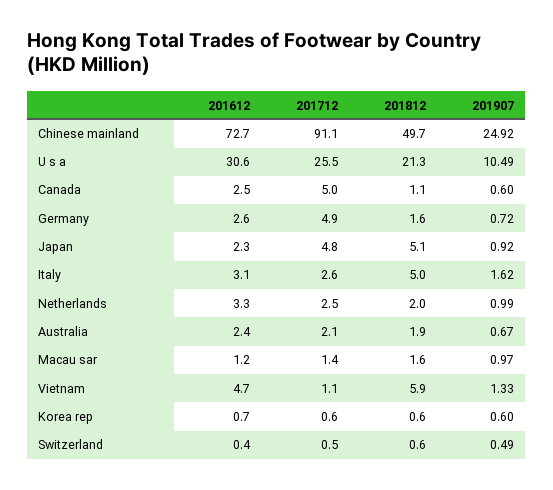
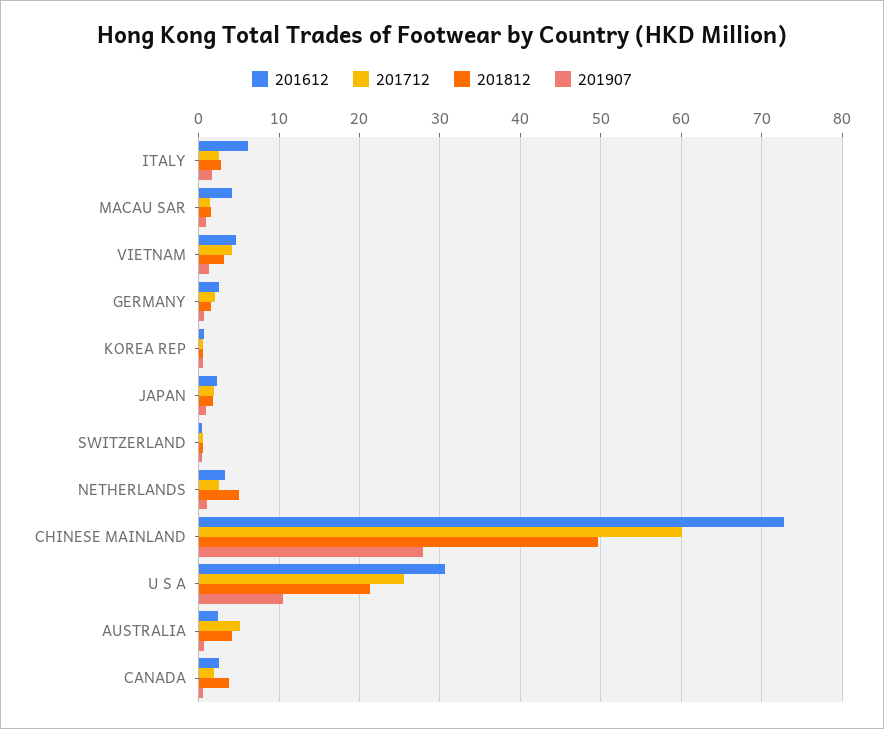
201712, Chinese mainland: 91.1 -> 60
201907, Chinese mainland: 24.92 -> 28
201712, Canada: 5 -> 2
201812, Canada: 1.1 -> 4
201712, Germany: 4.9 -> 2
201712, Japan: 4.8 -> 2
201812, Japan: 5.1 -> 2
201612, Italy: 3.1 -> 6
201812, Italy: 5 -> 3
201812, Netherlands: 2 -> 5
201712, Australia: 2.1 -> 5
201812, Australia: 1.9 -> 4
201612, Macau sar: 1.2 -> 4
201712, Vietnam: 1.1 -> 4
201812, Vietnam: 5.9 -> 3

